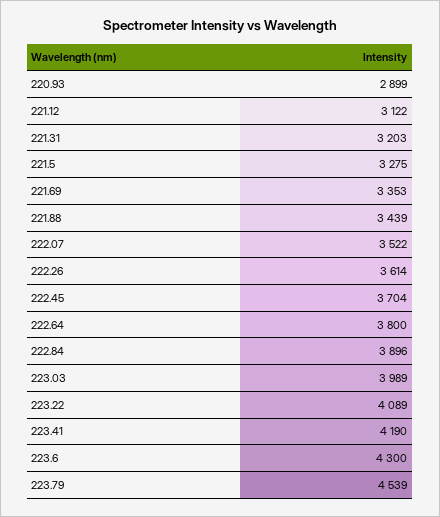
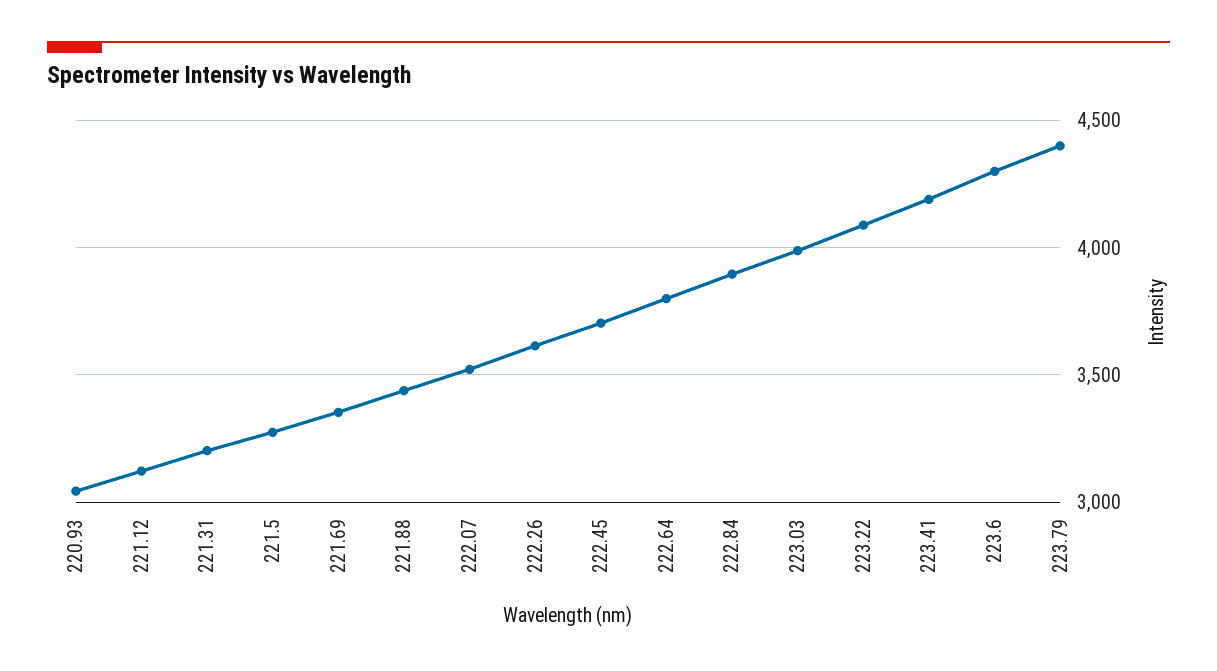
220.93: 2899 -> 3050
223.79: 4539 -> 4400

